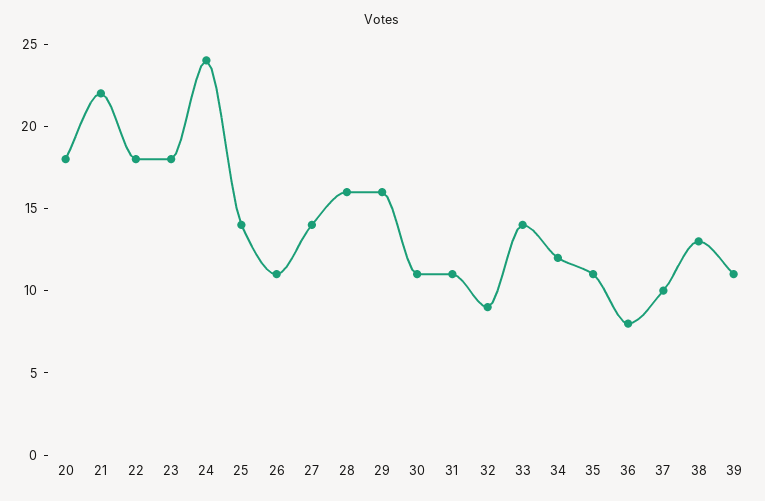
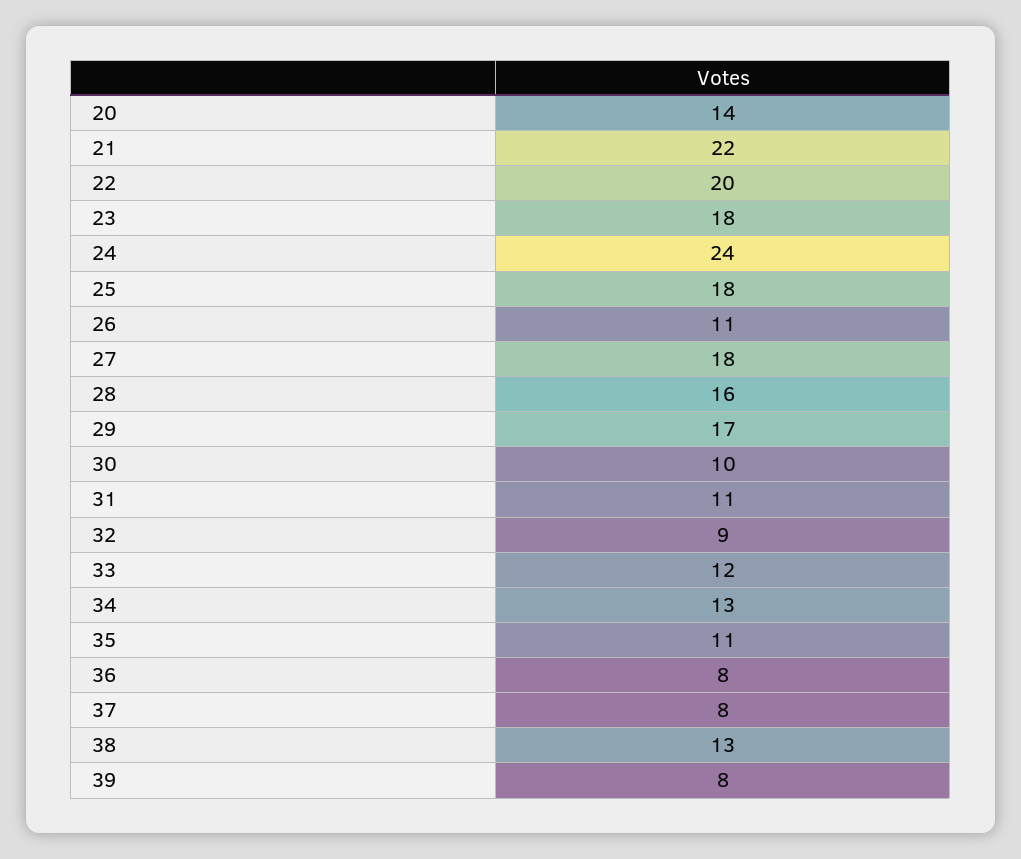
20: 18 -> 14
22: 18 -> 20
25: 14 -> 18
27: 14 -> 18
29: 16 -> 17
30: 11 -> 10
33: 14 -> 12
34: 12 -> 13
37: 10 -> 8
39: 11 -> 8

